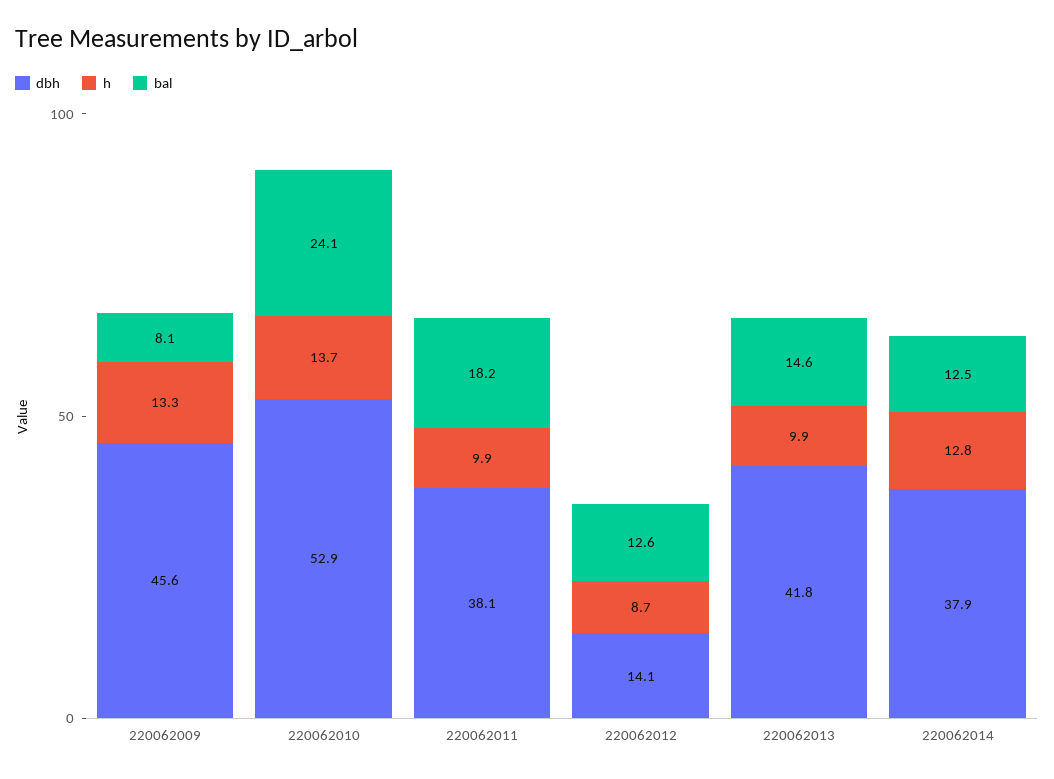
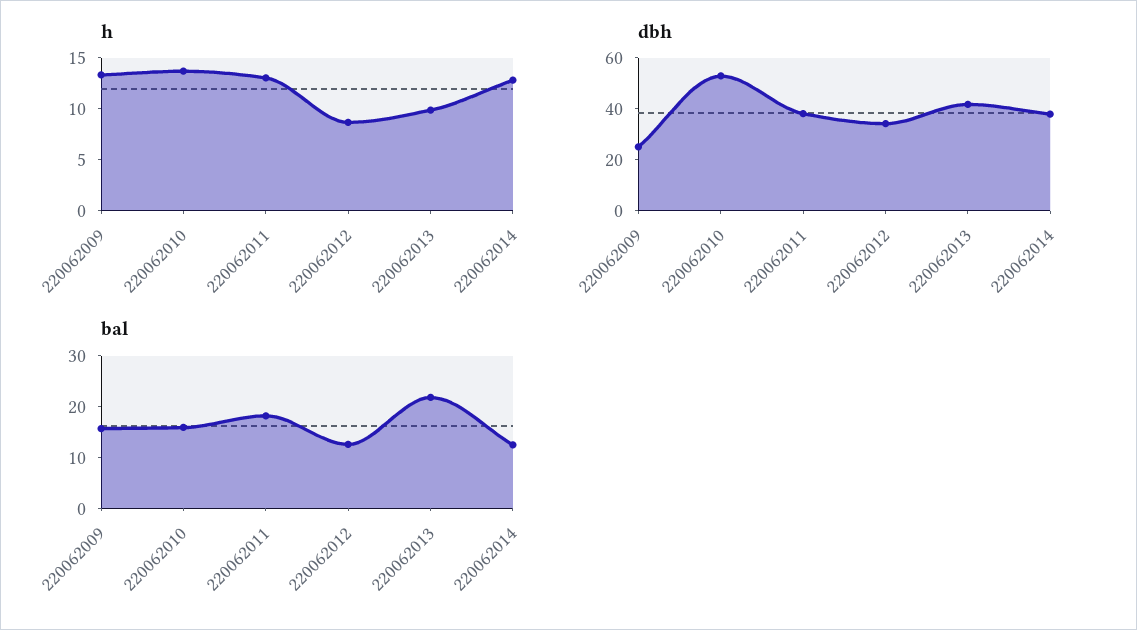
dbh, 220062009: 45.6 -> 25
bal, 220062009: 8.1 -> 16
bal, 220062010: 24.1 -> 16
h, 220062011: 9.9 -> 13
dbh, 220062012: 14.1 -> 35
bal, 220062013: 14.6 -> 22

